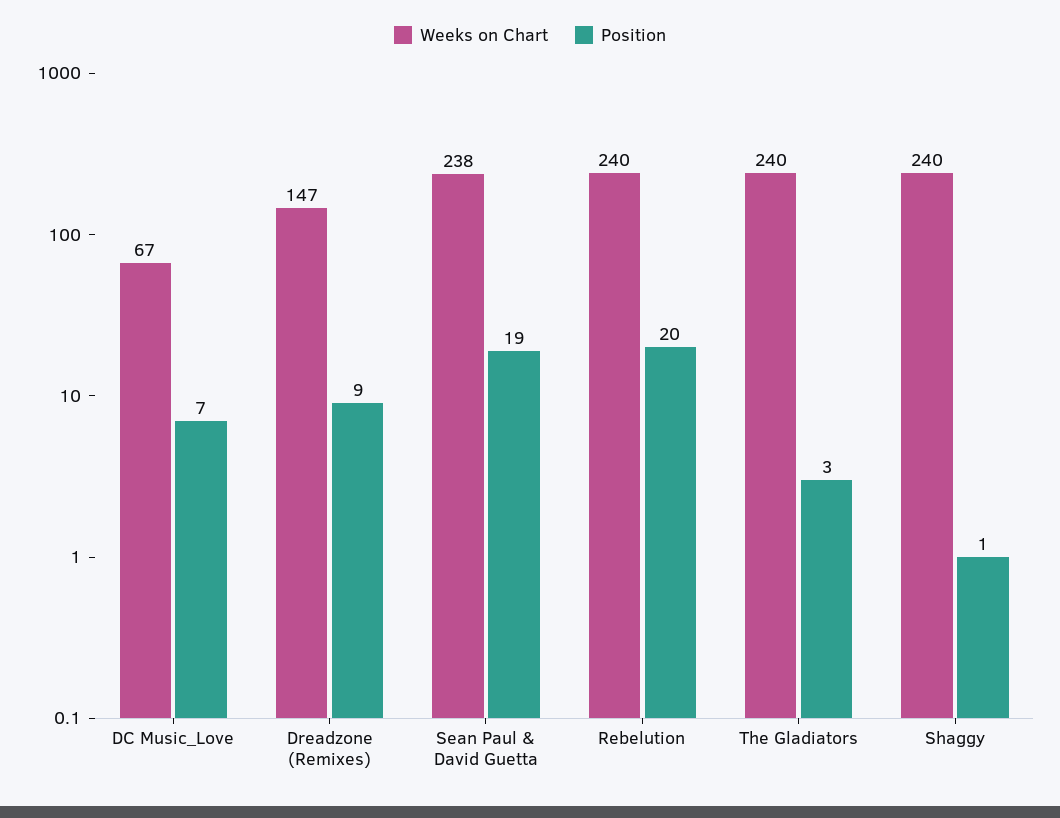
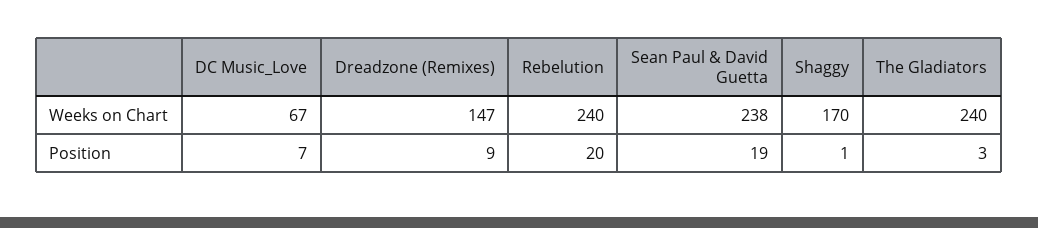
Weeks on Chart, Shaggy: 240 -> 170

